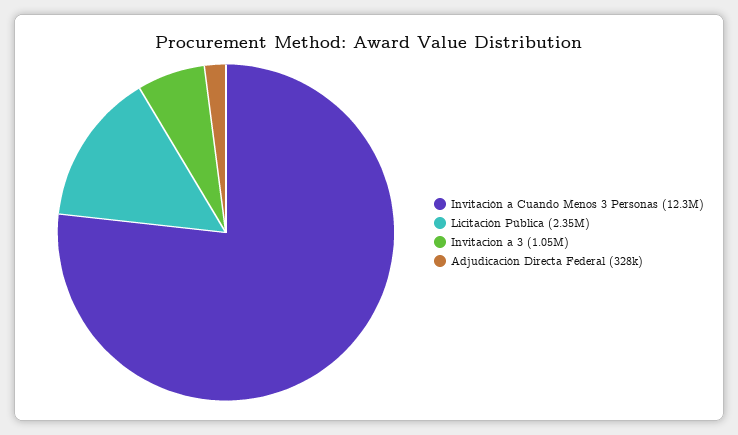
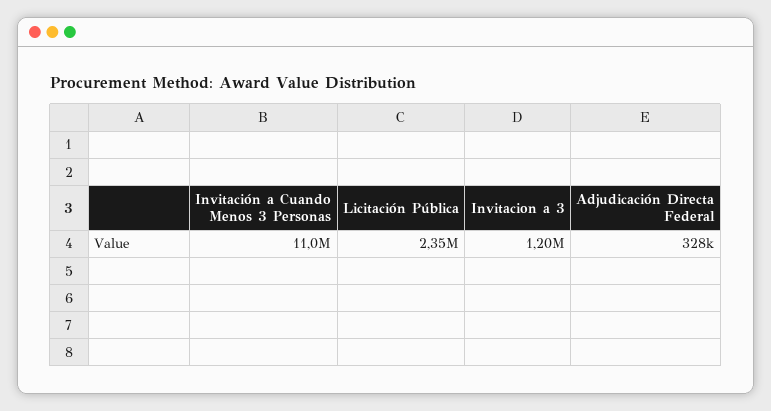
Invitación a Cuando Menos 3 Personas: 12300000 -> 11000000
Invitacion a 3: 1050000 -> 1200000

